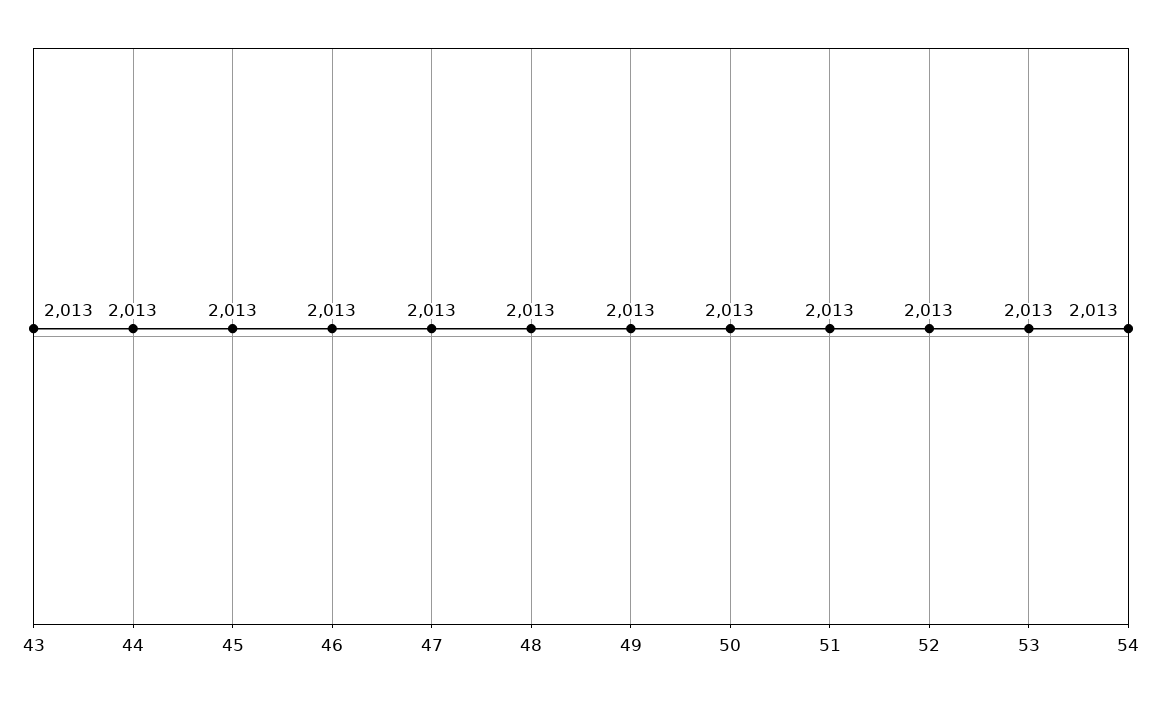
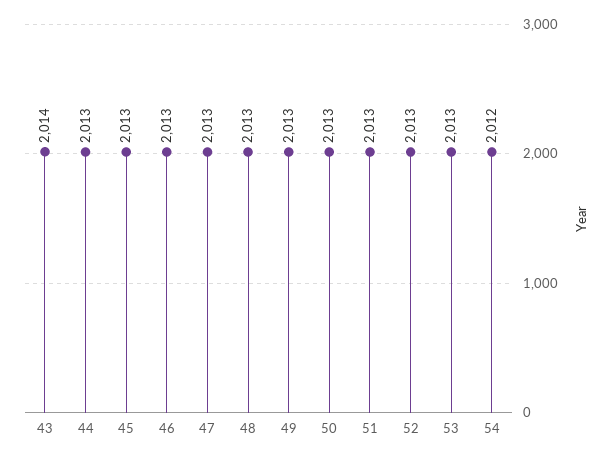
43: 2013 -> 2014
54: 2013 -> 2012

